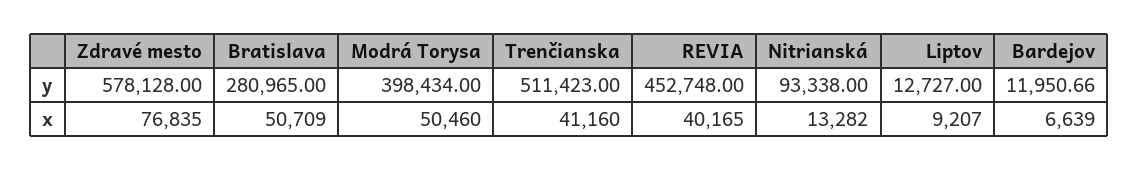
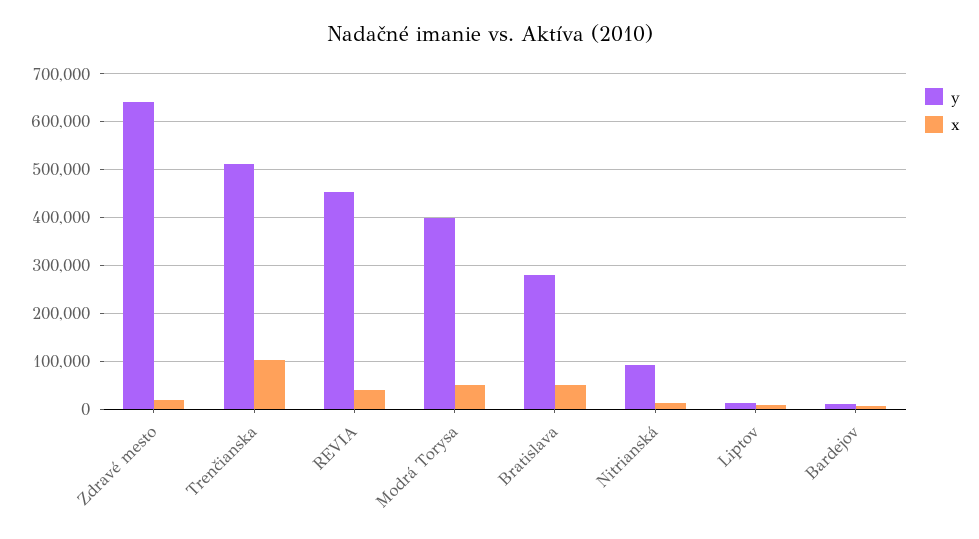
y, Zdravé mesto: 578128 -> 640000
x, Zdravé mesto: 76835 -> 20000
x, Trenčianska: 41160 -> 100000

